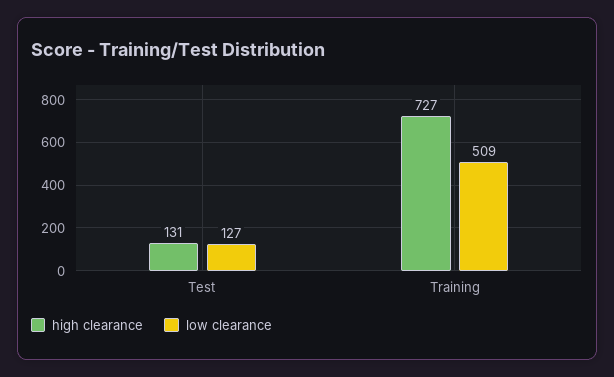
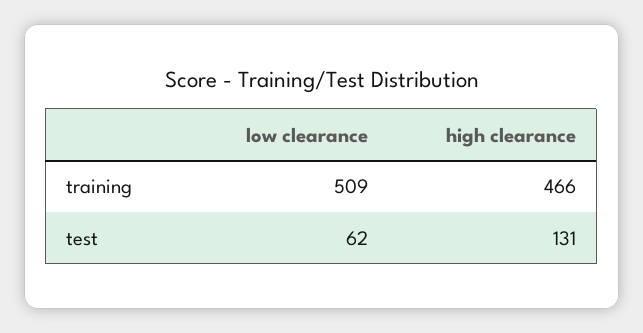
low clearance, Test: 127 -> 62
high clearance, Training: 727 -> 466

